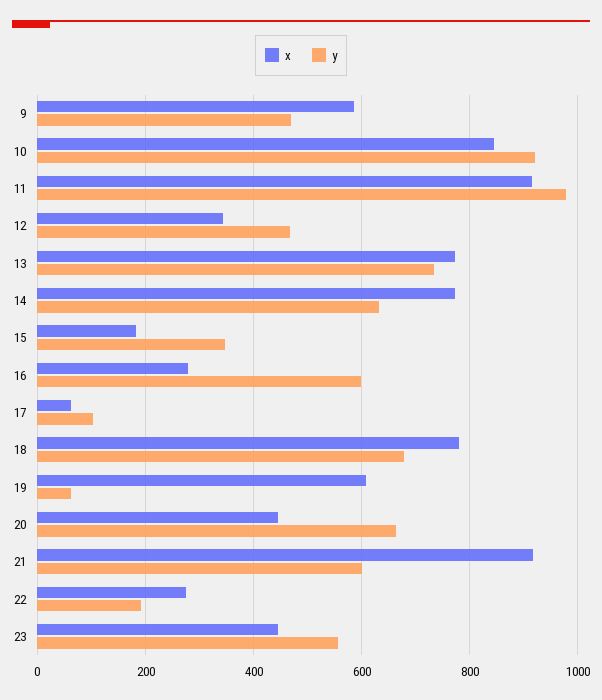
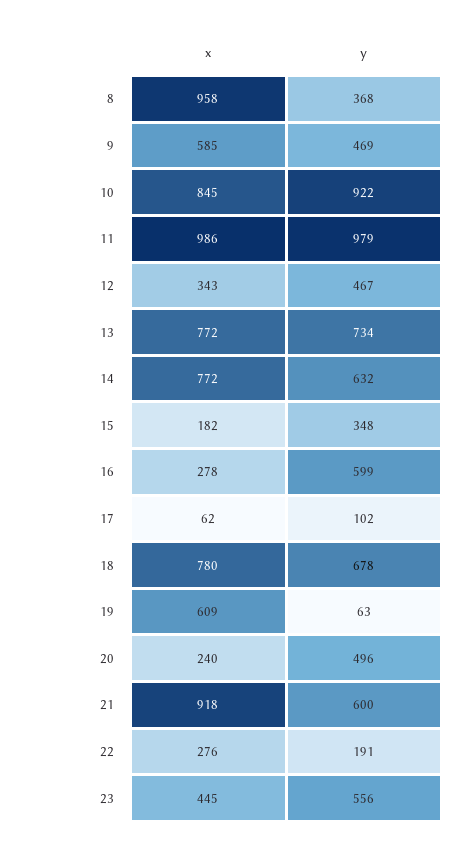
x, 11: 920 -> 986
x, 20: 440 -> 240
y, 20: 660 -> 496
x, 8: none -> 958
y, 8: none -> 368

